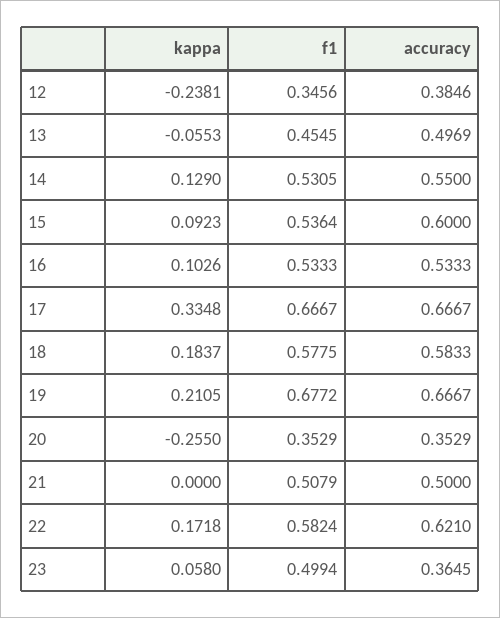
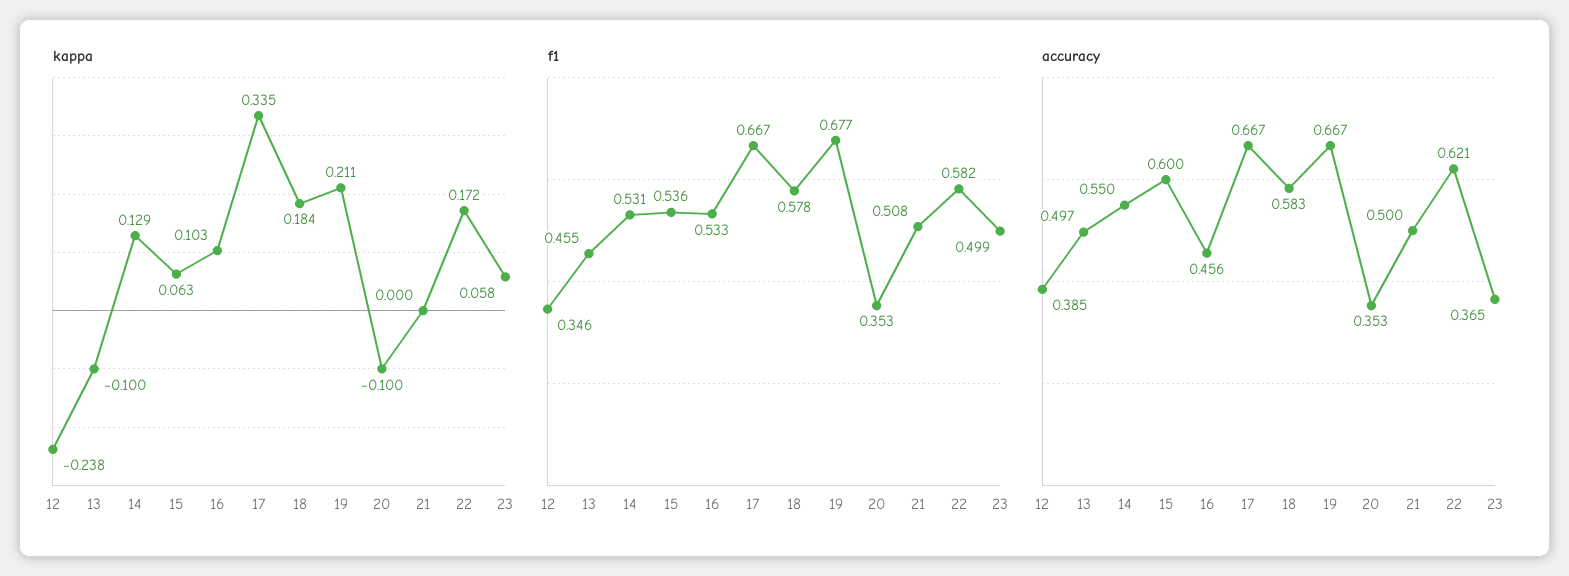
kappa, 13: -0.0553 -> -0.1
kappa, 15: 0.0923 -> 0.063
accuracy, 16: 0.5333 -> 0.456
kappa, 20: -0.255 -> -0.1

